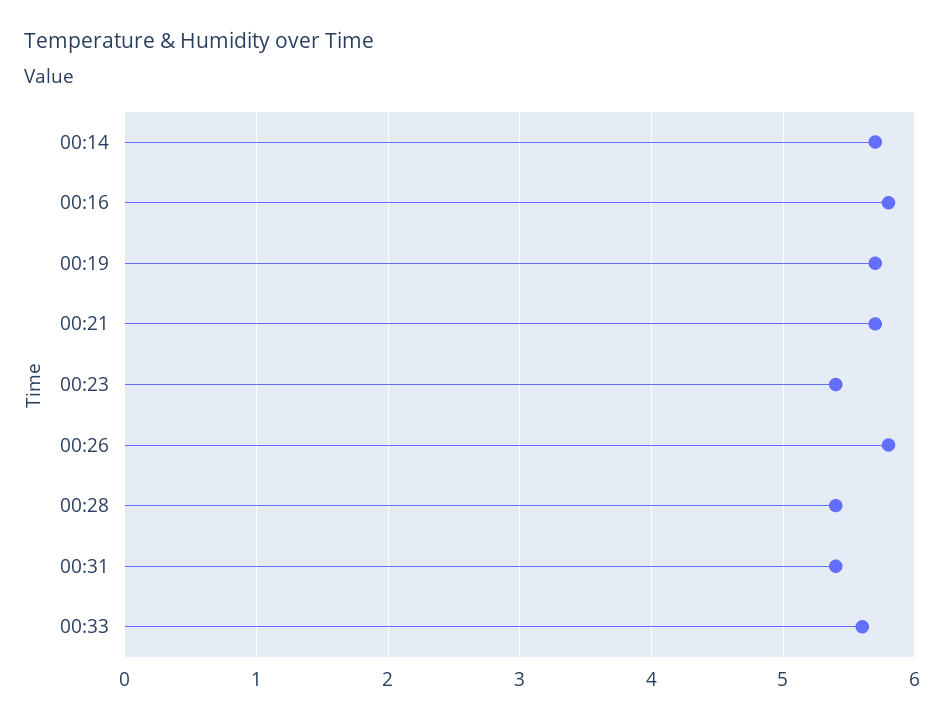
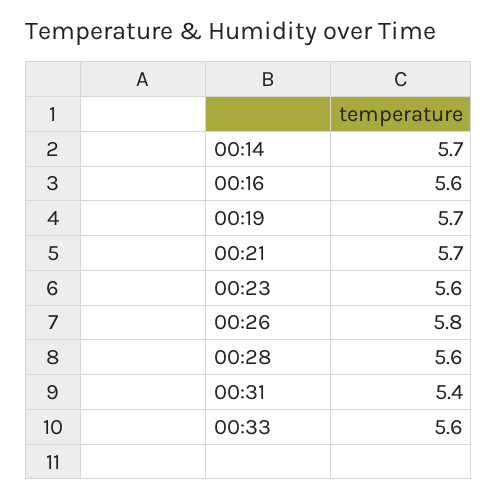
00:16: 5.8 -> 5.6
00:23: 5.4 -> 5.6
00:28: 5.4 -> 5.6

